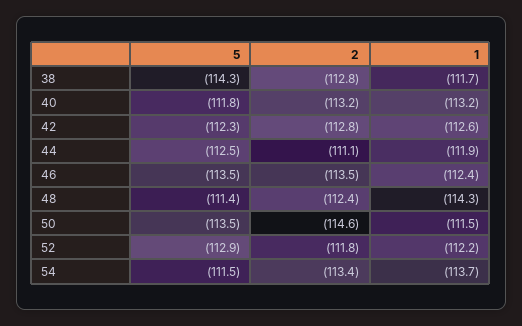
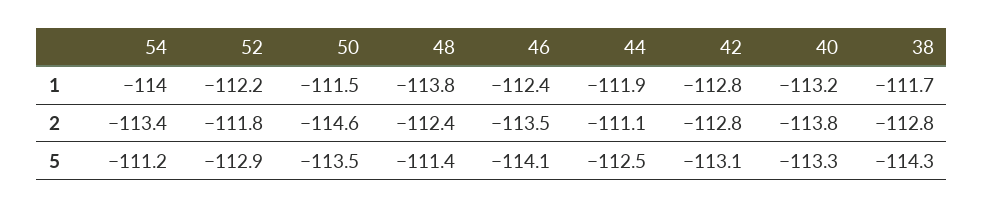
5, 40: -111.8 -> -113.3
2, 40: -113.2 -> -113.8
5, 42: -112.3 -> -113.1
1, 42: -112.6 -> -112.8
5, 46: -113.5 -> -114.1
1, 48: -114.3 -> -113.8
5, 54: -111.5 -> -111.2
1, 54: -113.7 -> -114

